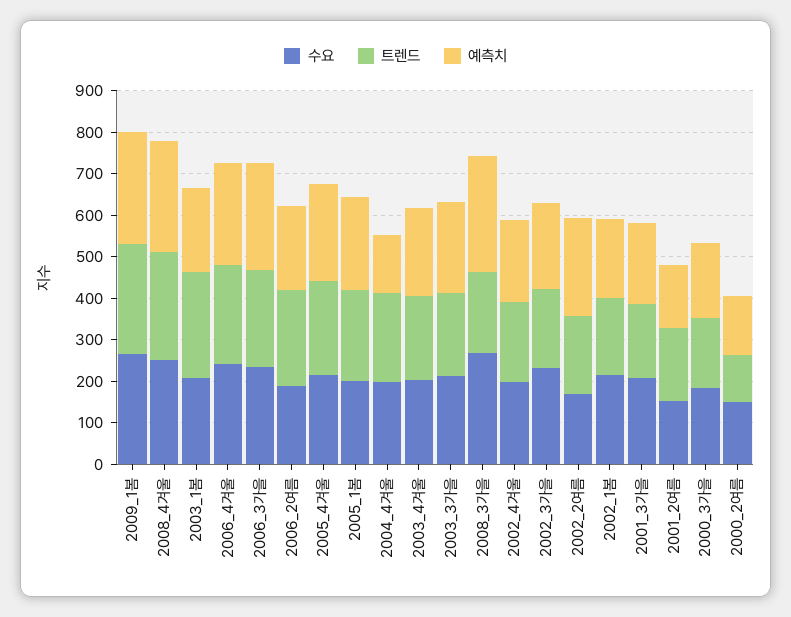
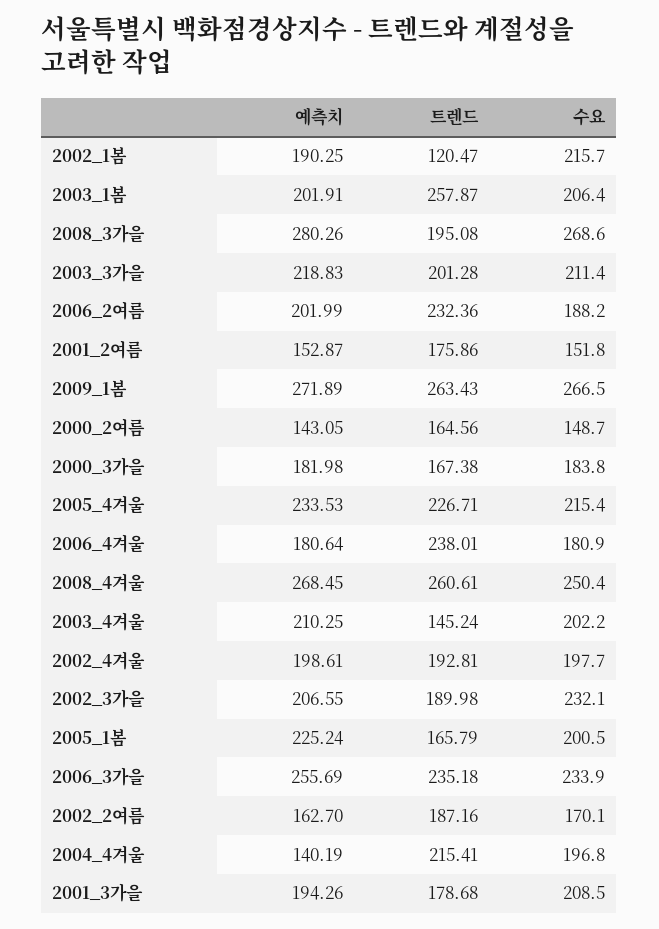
수요, 2006_4겨울: 240 -> 180.9
예측치, 2006_4겨울: 240 -> 180.64
트렌드, 2005_1봄: 220 -> 165.79
트렌드, 2003_4겨울: 200 -> 145.24
예측치, 2002_2여름: 240 -> 162.7
트렌드, 2002_1봄: 180 -> 120.47
트렌드, 2000_2여름: 120 -> 164.56

